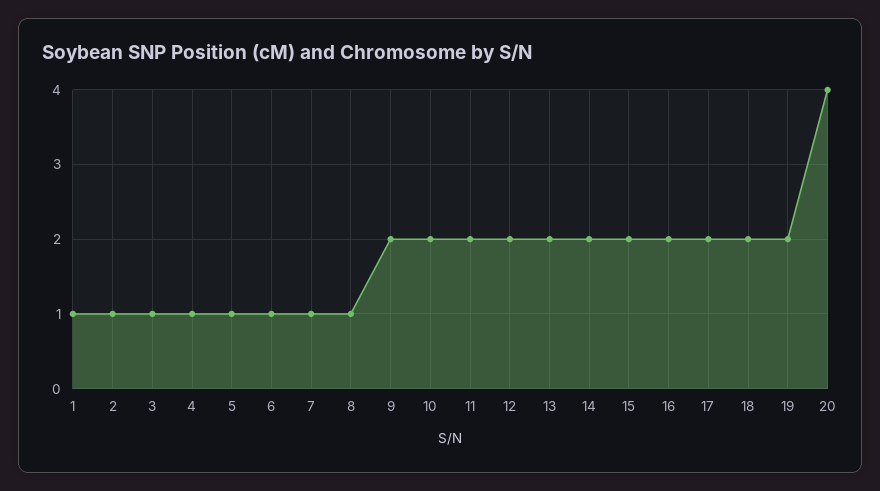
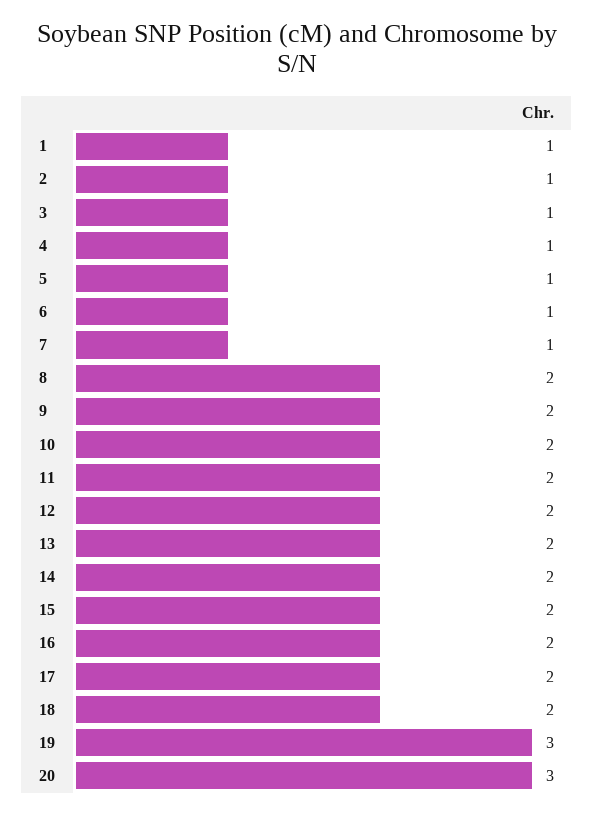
8: 1 -> 2
19: 2 -> 3
20: 4 -> 3

